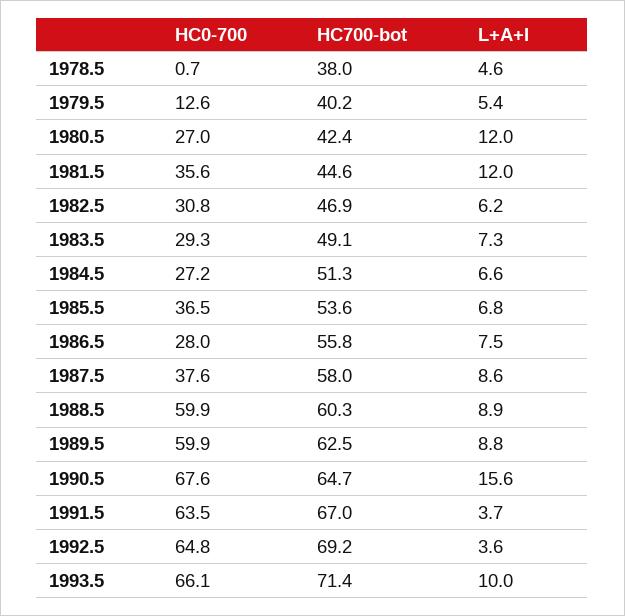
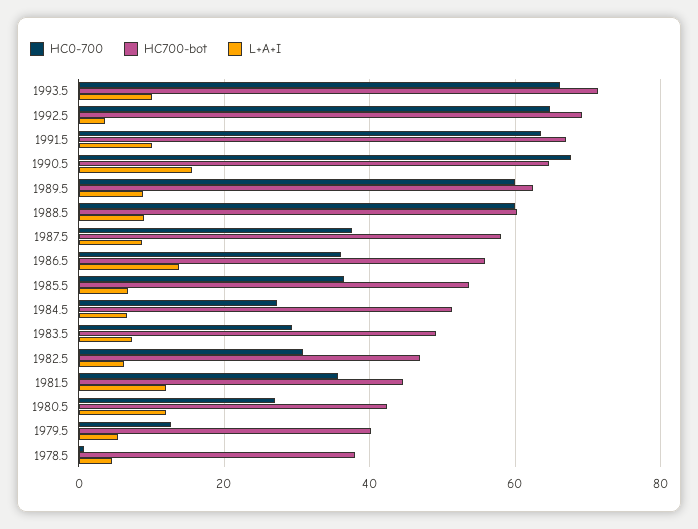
HC0-700, 1986.5: 28 -> 36
L+A+I, 1986.5: 7.5 -> 14
L+A+I, 1991.5: 3.7 -> 10

